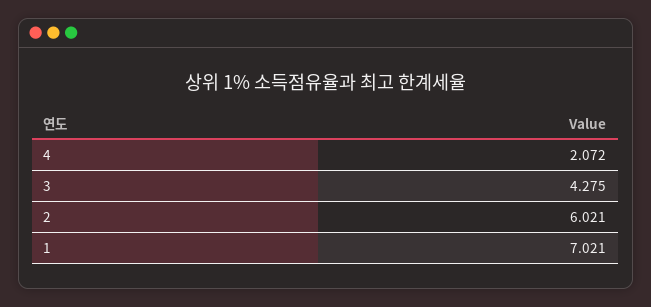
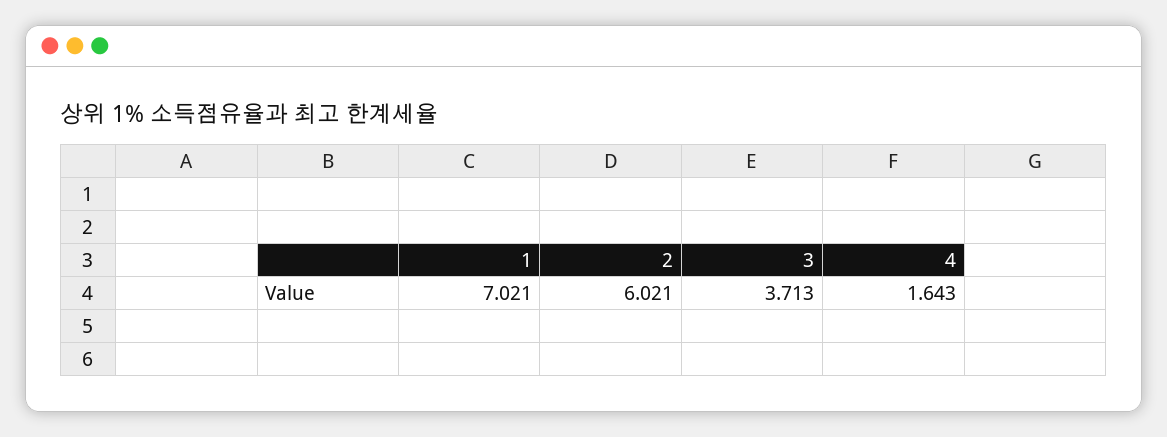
4: 2.072 -> 1.643
3: 4.275 -> 3.713

